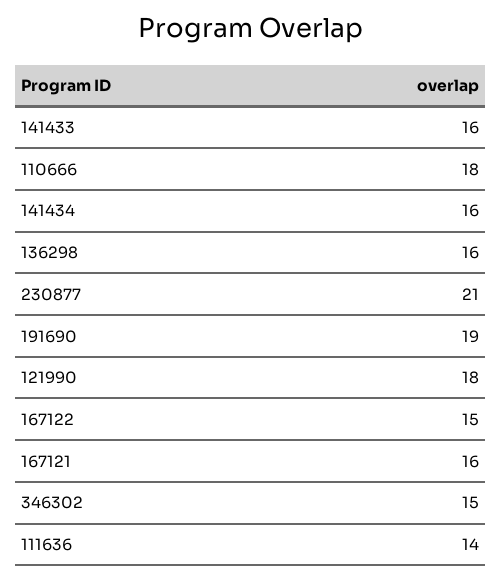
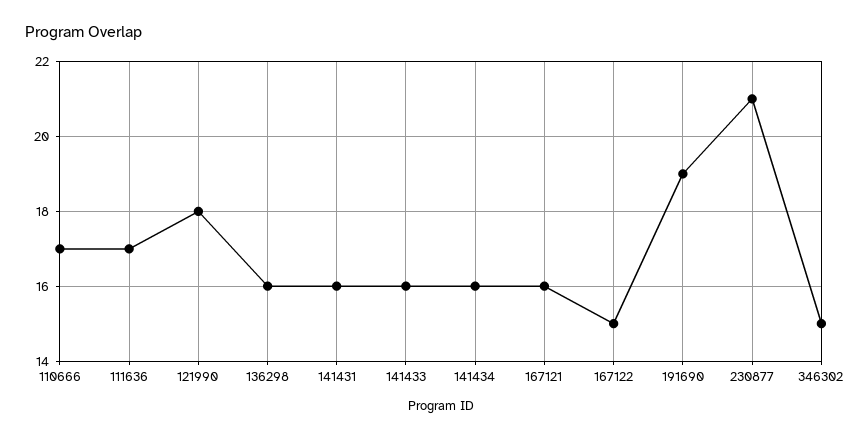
110666: 18 -> 17
111636: 14 -> 17
141431: none -> 16

